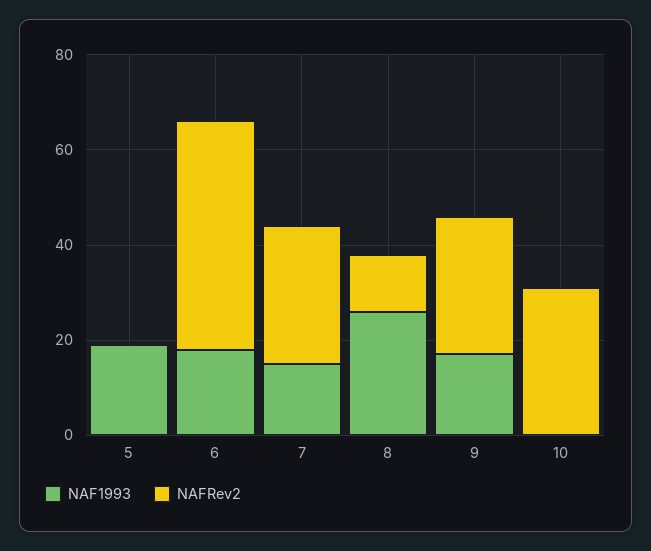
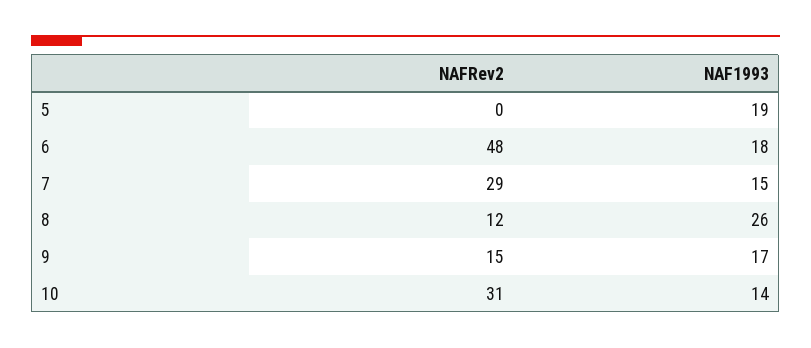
NAFRev2, 9: 30 -> 15
NAF1993, 10: 0 -> 14

